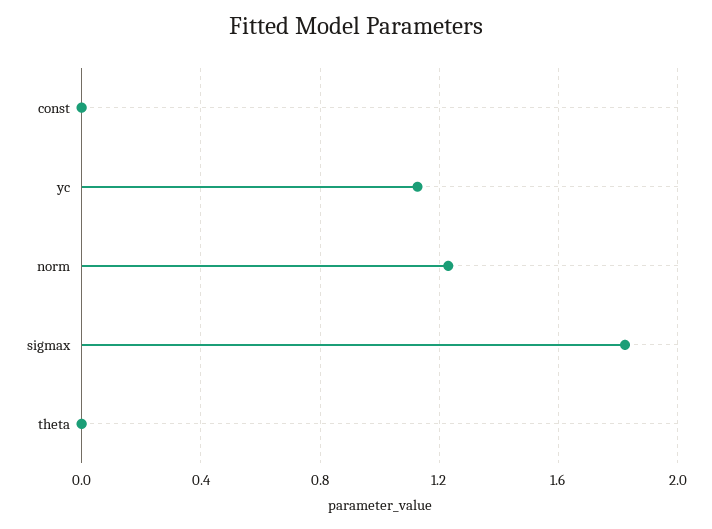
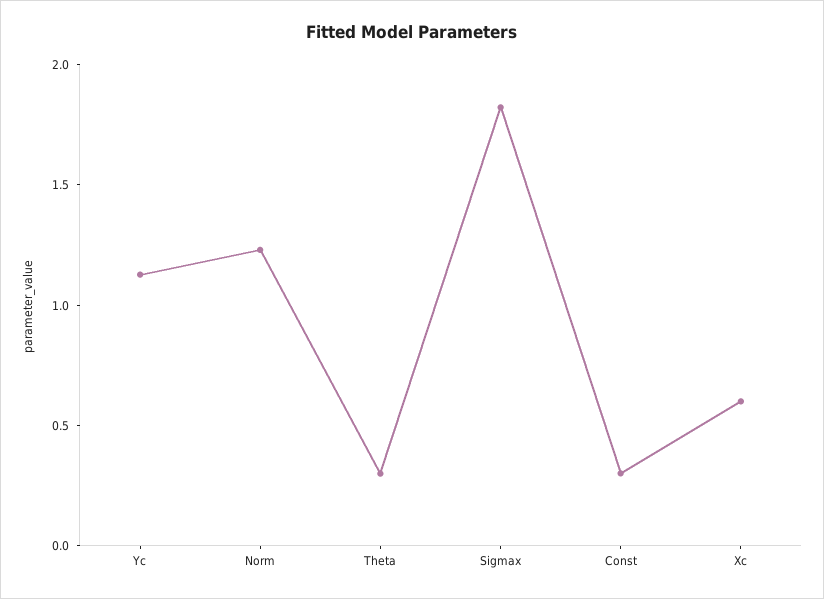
const: 0 -> 0.3
theta: 0 -> 0.3
Xc: none -> 0.6

